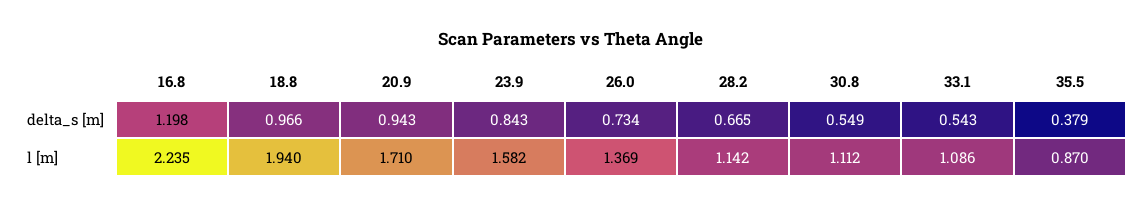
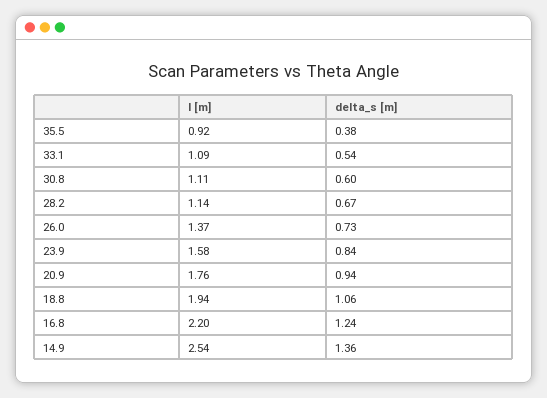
16.8, delta_s [m]: 1.198 -> 1.24
18.8, delta_s [m]: 0.966 -> 1.06
30.8, delta_s [m]: 0.549 -> 0.6
16.8, l [m]: 2.235 -> 2.2
20.9, l [m]: 1.71 -> 1.76
35.5, l [m]: 0.87 -> 0.92
14.9, l [m]: none -> 2.54
14.9, delta_s [m]: none -> 1.36

